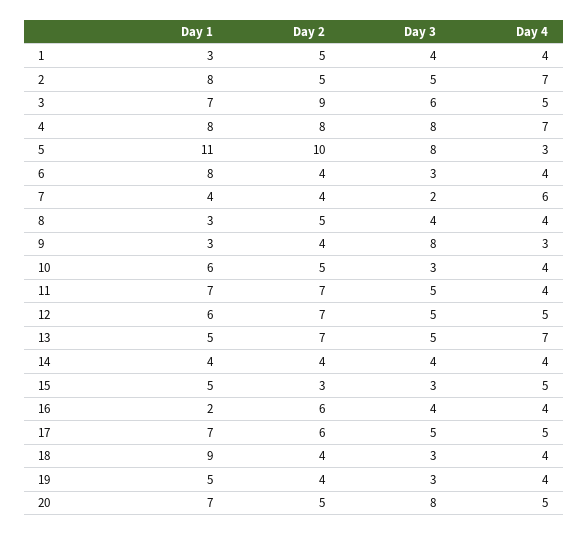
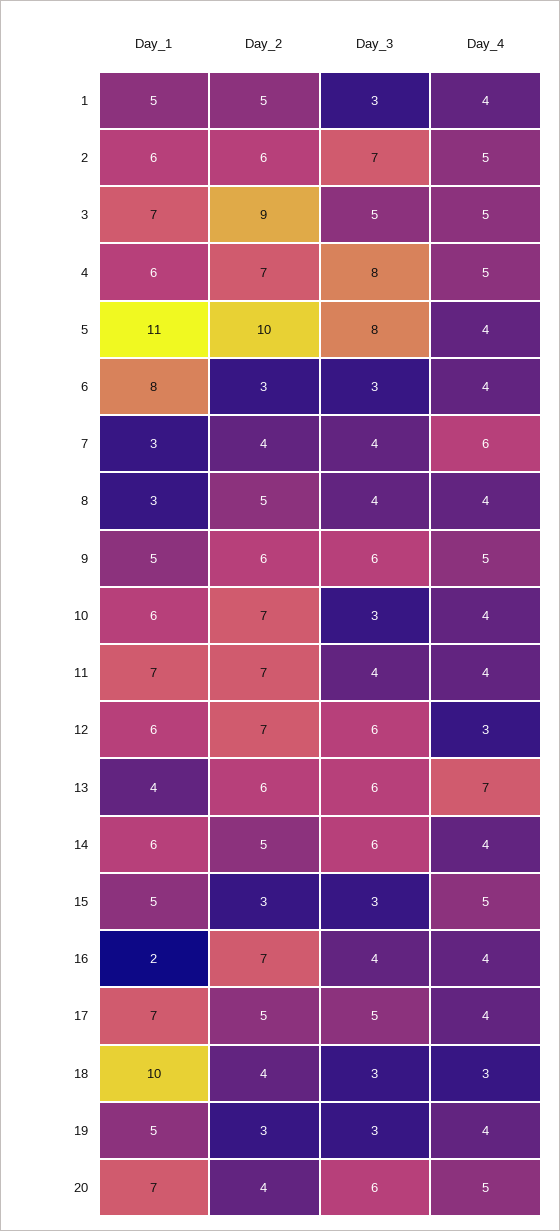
Day 1, 1: 3 -> 5
Day 3, 1: 4 -> 3
Day 1, 2: 8 -> 6
Day 2, 2: 5 -> 6
Day 3, 2: 5 -> 7
Day 4, 2: 7 -> 5
Day 3, 3: 6 -> 5
Day 1, 4: 8 -> 6
Day 2, 4: 8 -> 7
Day 4, 4: 7 -> 5
Day 4, 5: 3 -> 4
Day 2, 6: 4 -> 3
Day 1, 7: 4 -> 3
Day 3, 7: 2 -> 4
Day 1, 9: 3 -> 5
Day 2, 9: 4 -> 6
Day 3, 9: 8 -> 6
Day 4, 9: 3 -> 5
Day 2, 10: 5 -> 7
Day 3, 11: 5 -> 4
Day 3, 12: 5 -> 6
Day 4, 12: 5 -> 3
Day 1, 13: 5 -> 4
Day 2, 13: 7 -> 6
Day 3, 13: 5 -> 6
Day 1, 14: 4 -> 6
Day 2, 14: 4 -> 5
Day 3, 14: 4 -> 6
Day 2, 16: 6 -> 7
Day 2, 17: 6 -> 5
Day 4, 17: 5 -> 4
Day 1, 18: 9 -> 10
Day 4, 18: 4 -> 3
Day 2, 19: 4 -> 3
Day 2, 20: 5 -> 4
Day 3, 20: 8 -> 6

